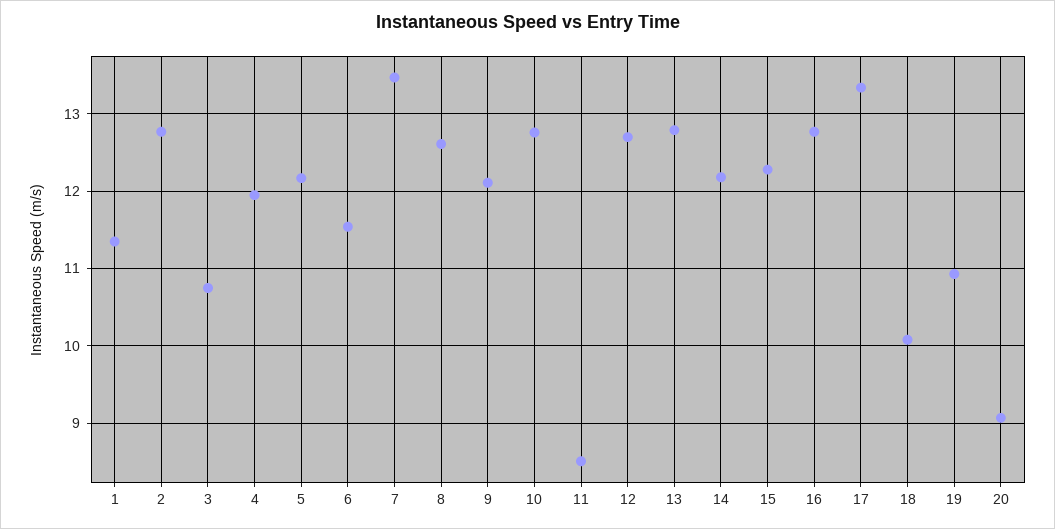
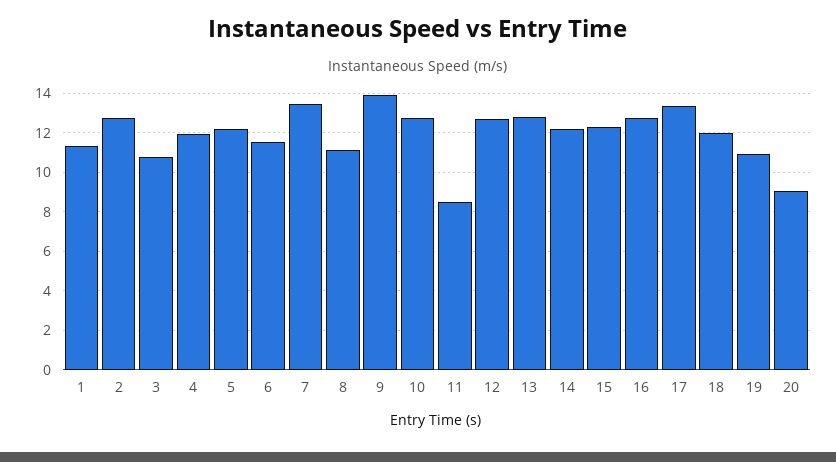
8: 12.6 -> 11
9: 12.1 -> 14
18: 10.1 -> 12

